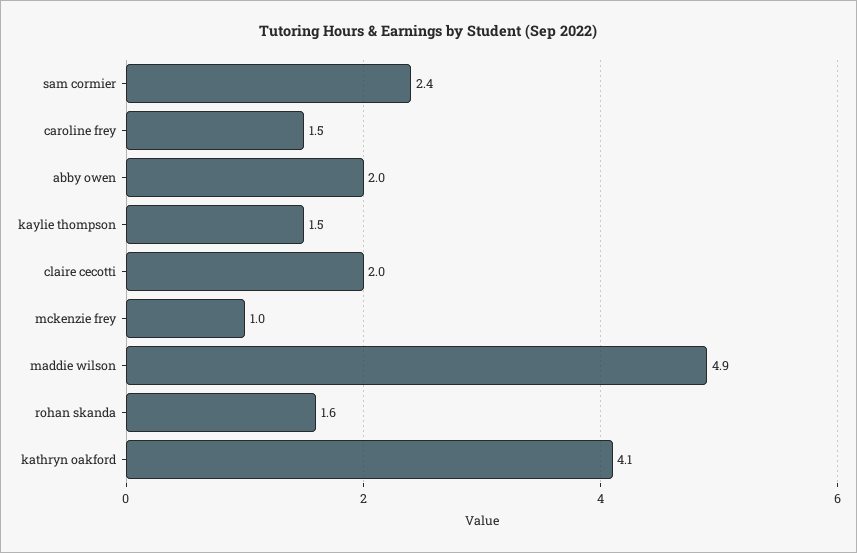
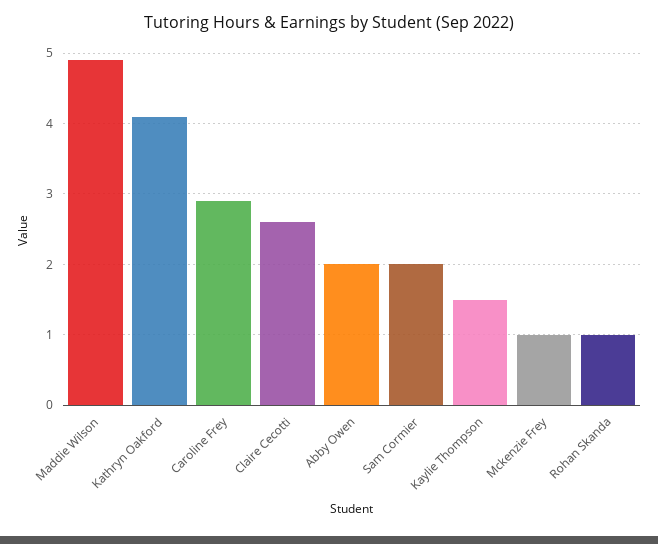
sam cormier: 2.4 -> 2
caroline frey: 1.5 -> 2.9
claire cecotti: 2 -> 2.6
rohan skanda: 1.6 -> 1

